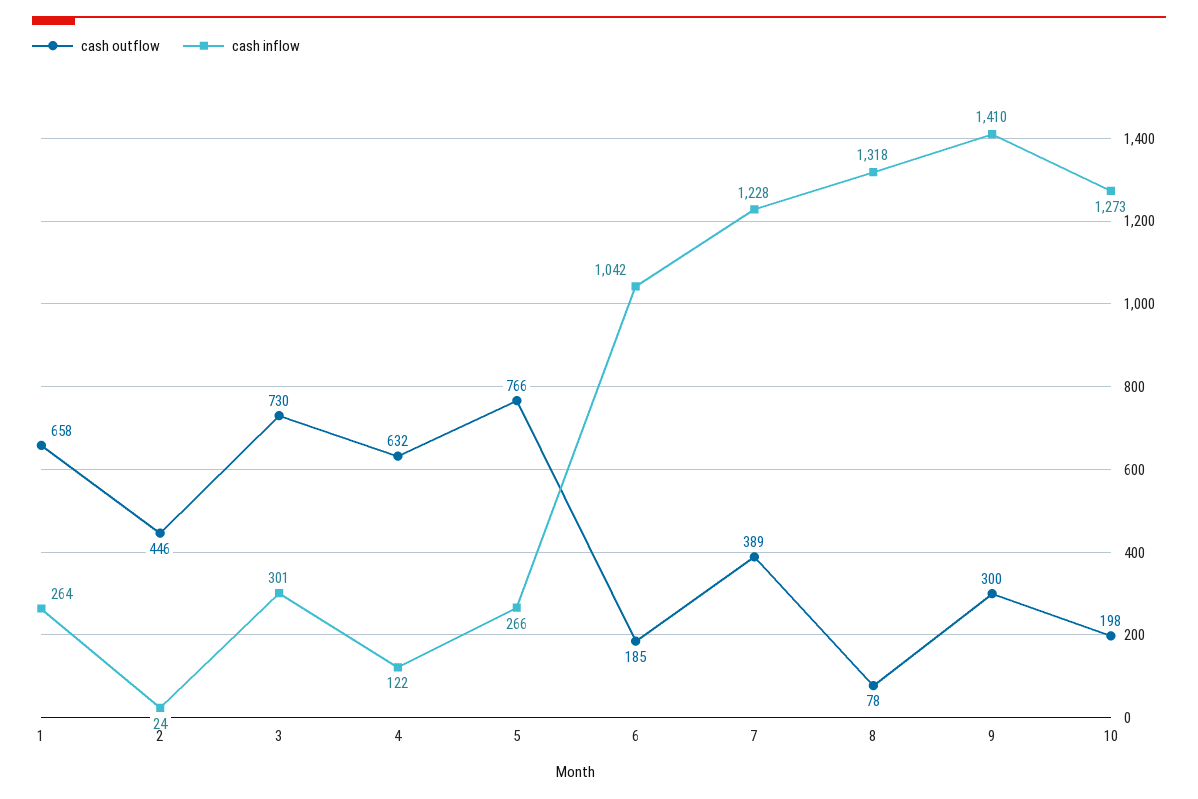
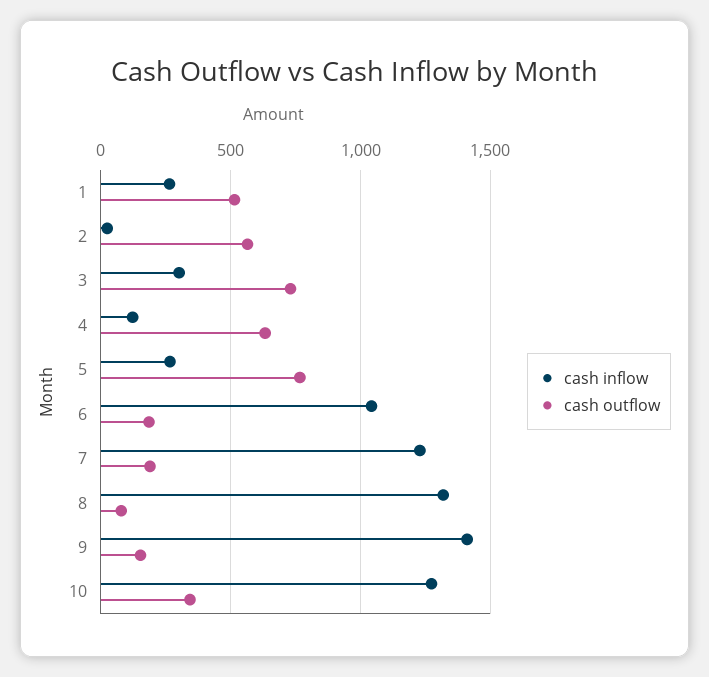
cash outflow, 1: 658 -> 500
cash outflow, 2: 446 -> 550
cash outflow, 7: 389 -> 200
cash outflow, 9: 300 -> 150
cash outflow, 10: 198 -> 350

